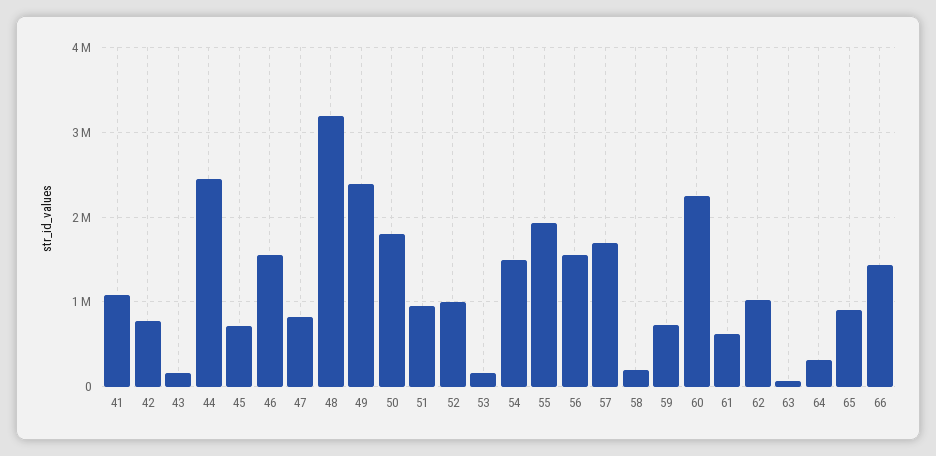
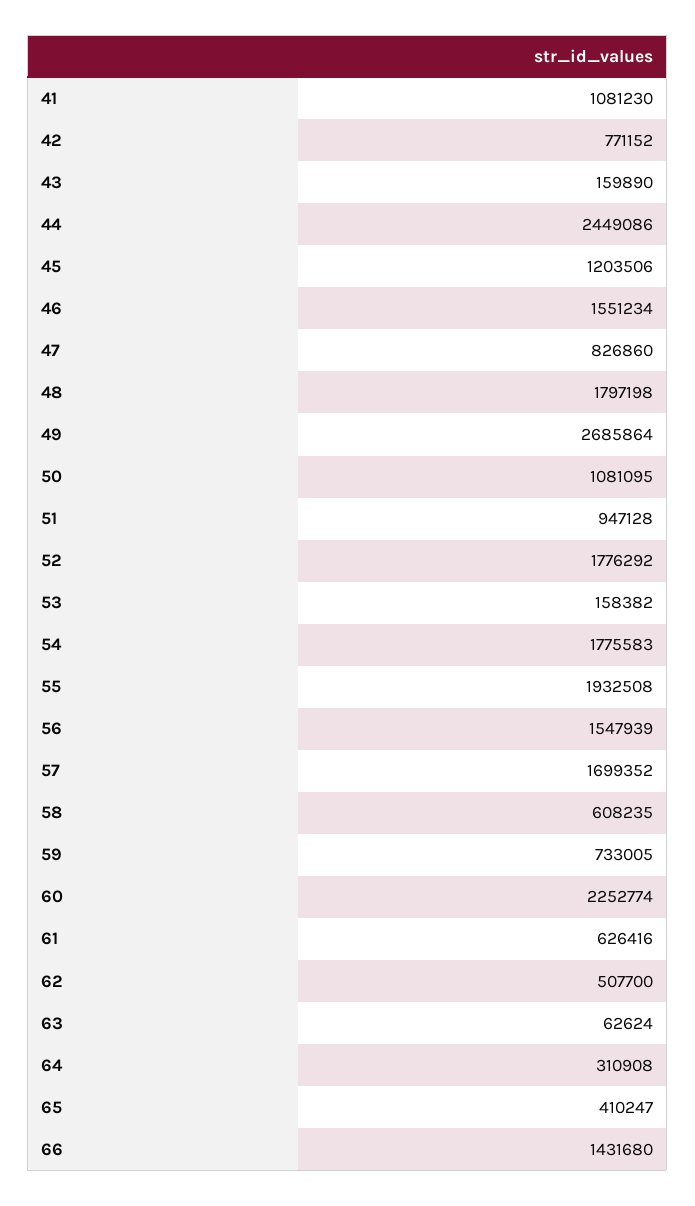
45: 700000 -> 1203506
48: 3200000 -> 1797198
49: 2400000 -> 2685864
50: 1800000 -> 1081095
52: 1000000 -> 1776292
54: 1500000 -> 1775583
58: 200000 -> 608235
62: 1000000 -> 507700
65: 900000 -> 410247

